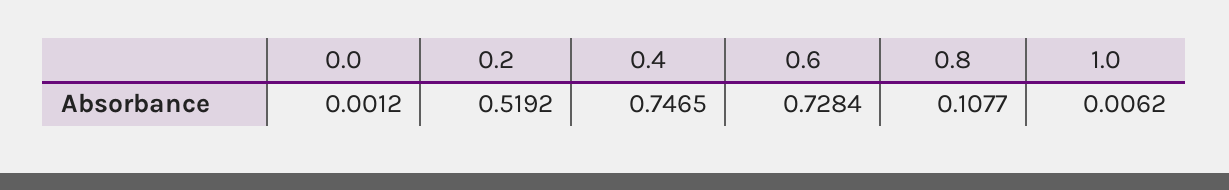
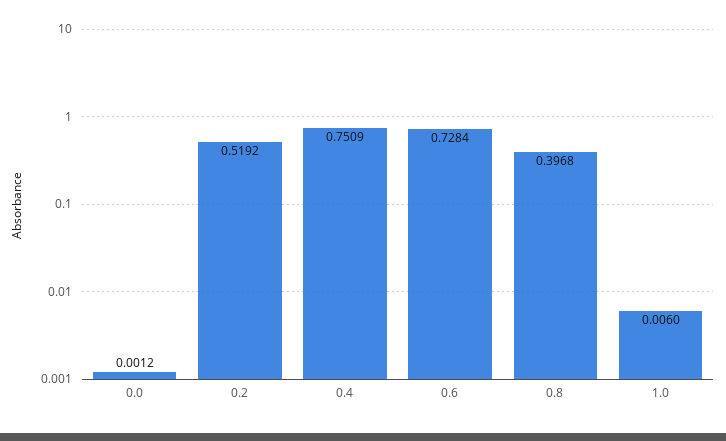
0.4: 0.7465 -> 0.7509
0.8: 0.1077 -> 0.3968
1.0: 0.0062 -> 0.006

